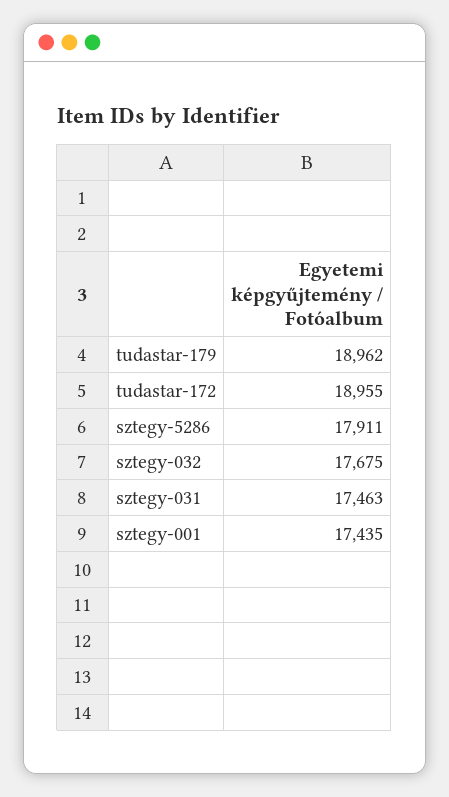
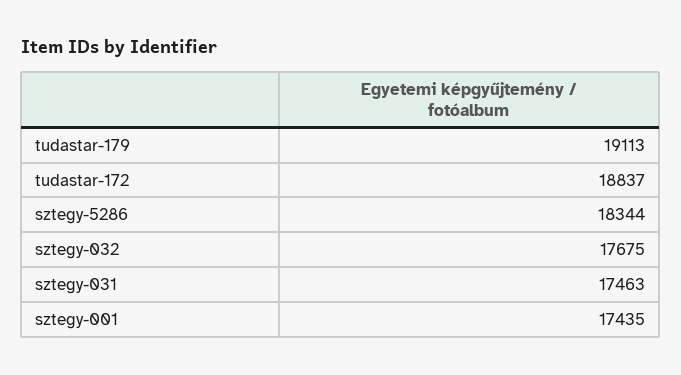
tudastar-179: 18962 -> 19113
tudastar-172: 18955 -> 18837
sztegy-5286: 17911 -> 18344

